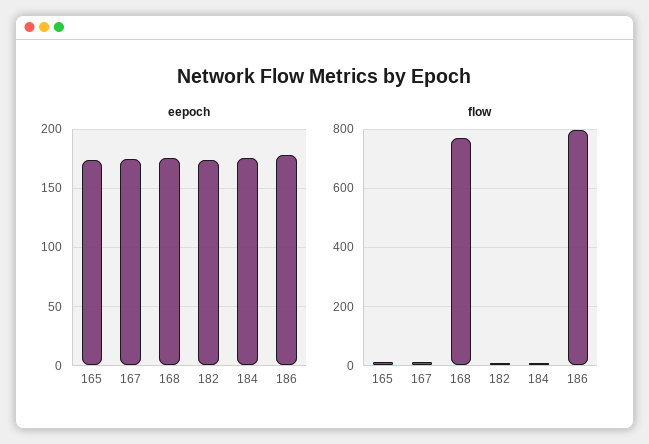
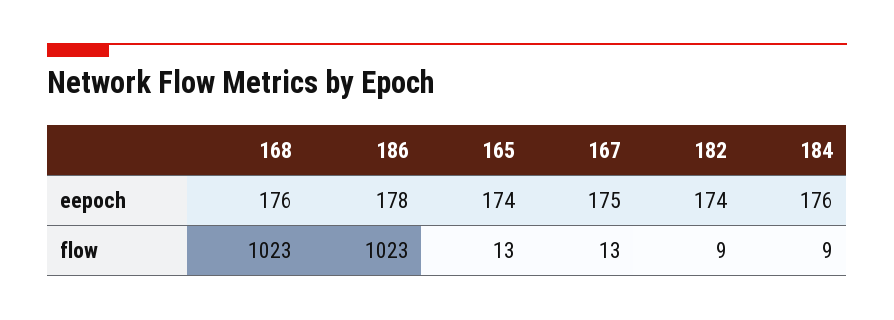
flow, 168: 775 -> 1023
flow, 186: 800 -> 1023

